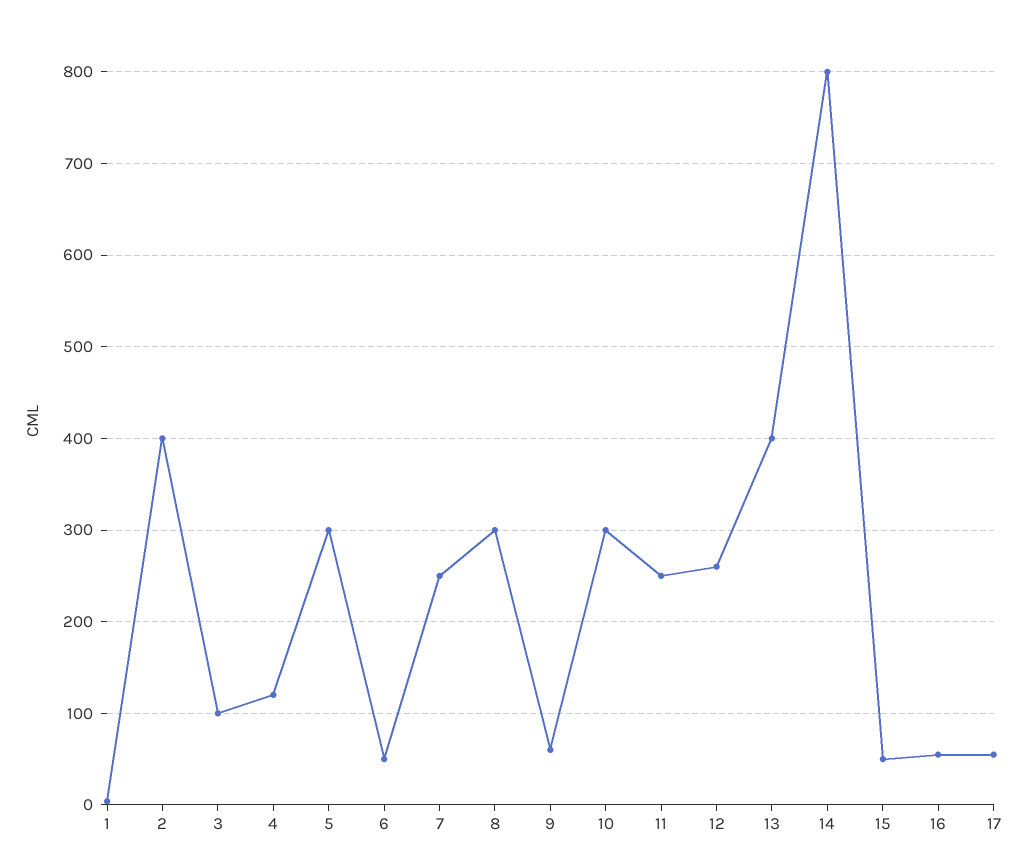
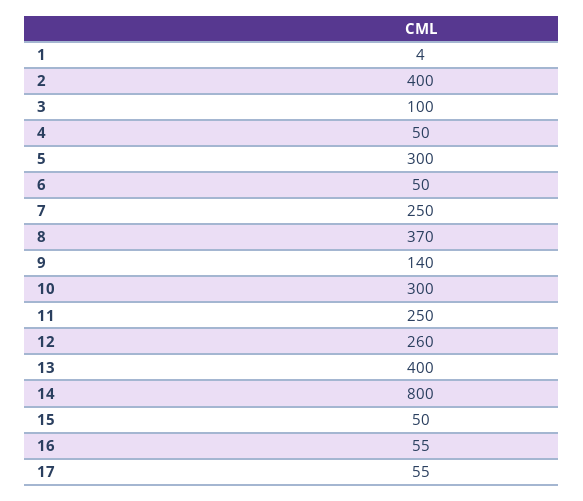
4: 120 -> 50
8: 300 -> 370
9: 60 -> 140

